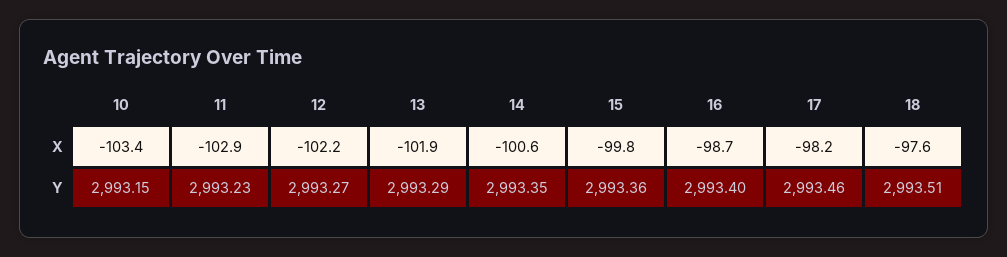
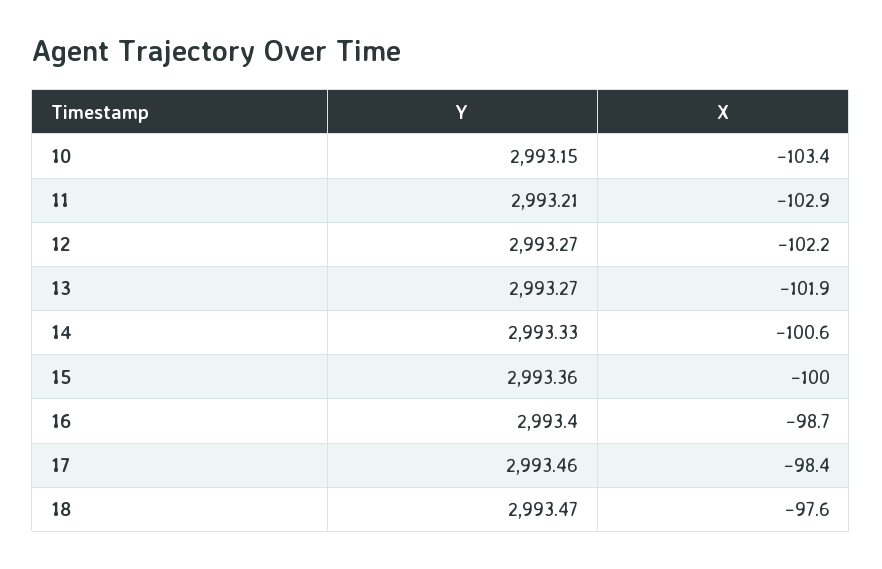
15, X: -99.8 -> -100
17, X: -98.2 -> -98.4
11, Y: 2993.23 -> 2993.21
13, Y: 2993.29 -> 2993.27
14, Y: 2993.35 -> 2993.33
18, Y: 2993.51 -> 2993.47

